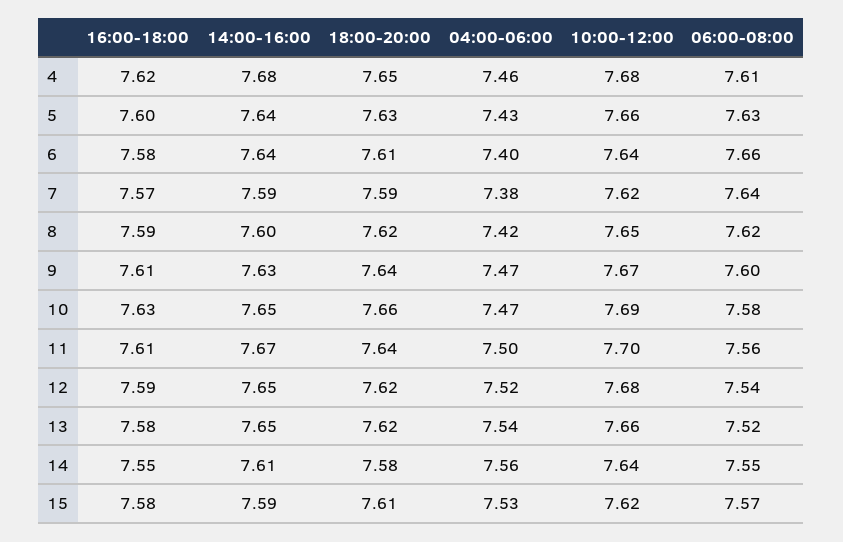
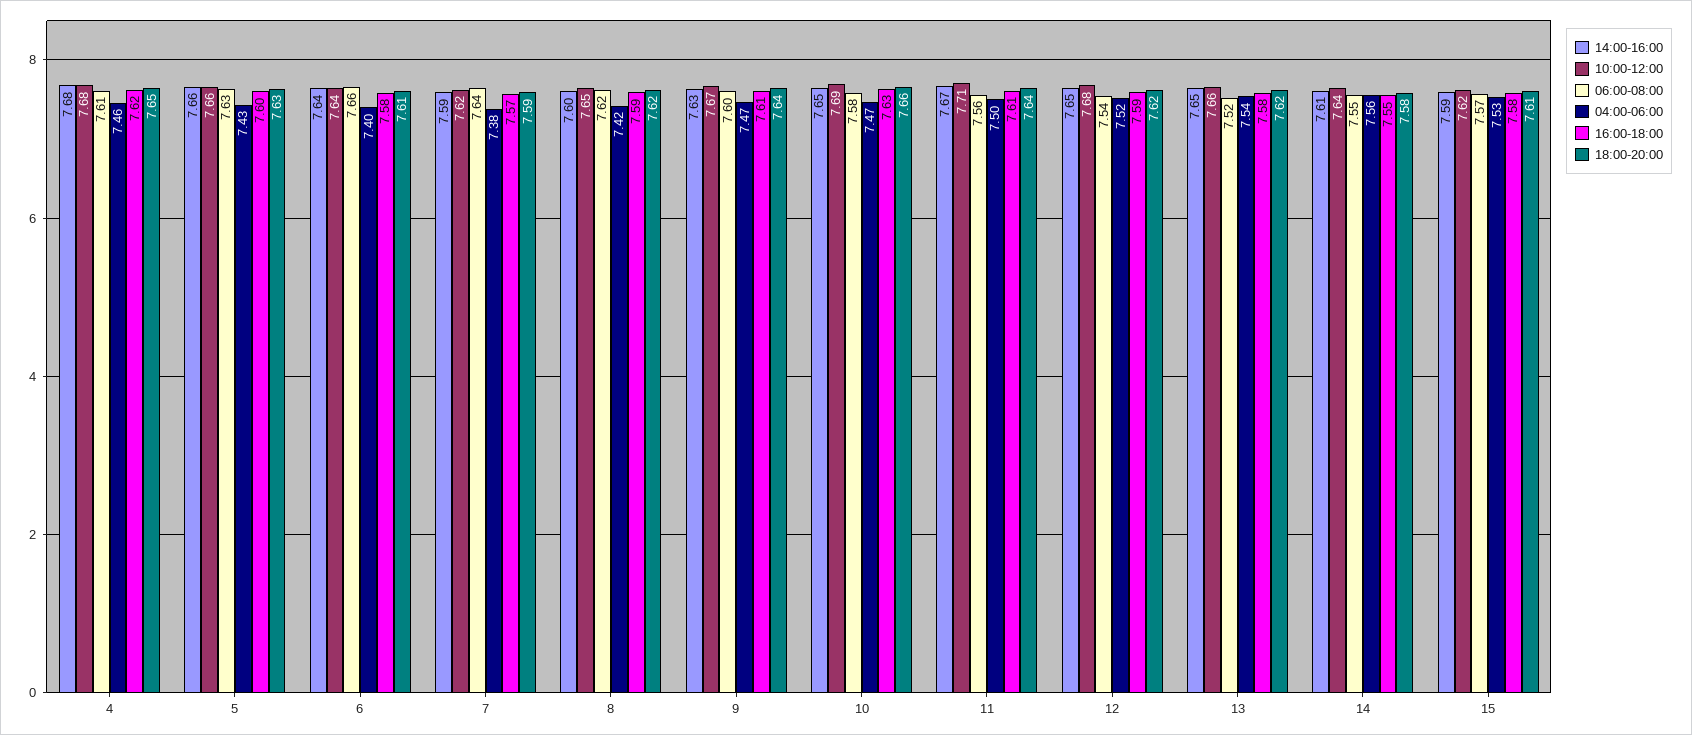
14:00-16:00, 5: 7.64 -> 7.66
10:00-12:00, 11: 7.7 -> 7.71

